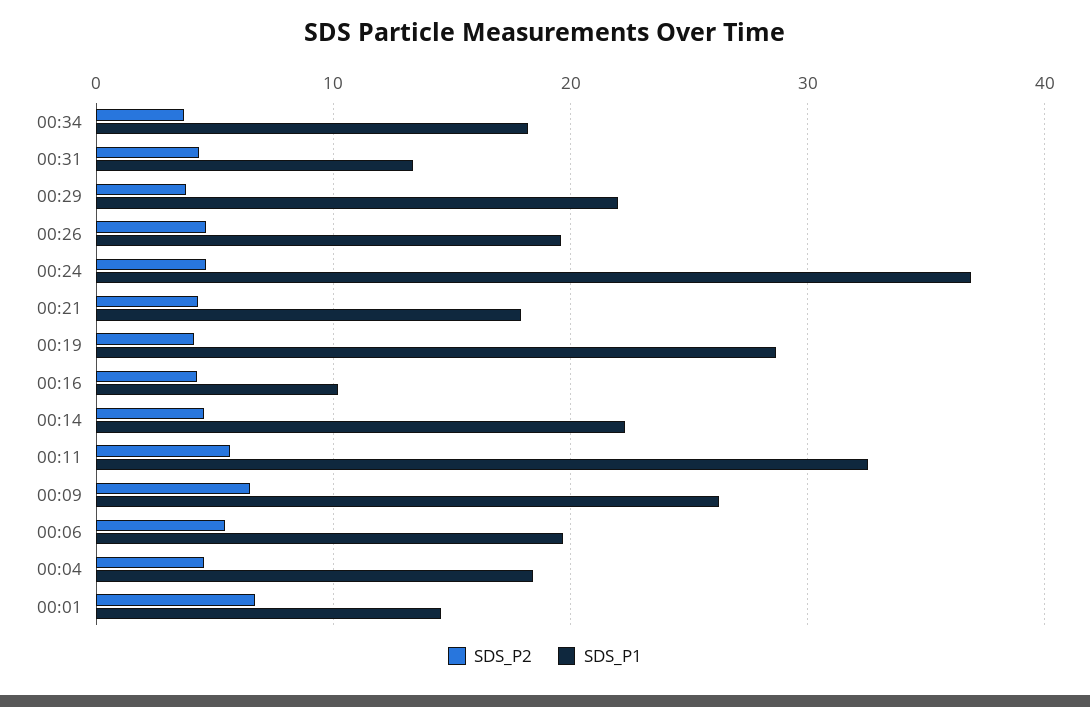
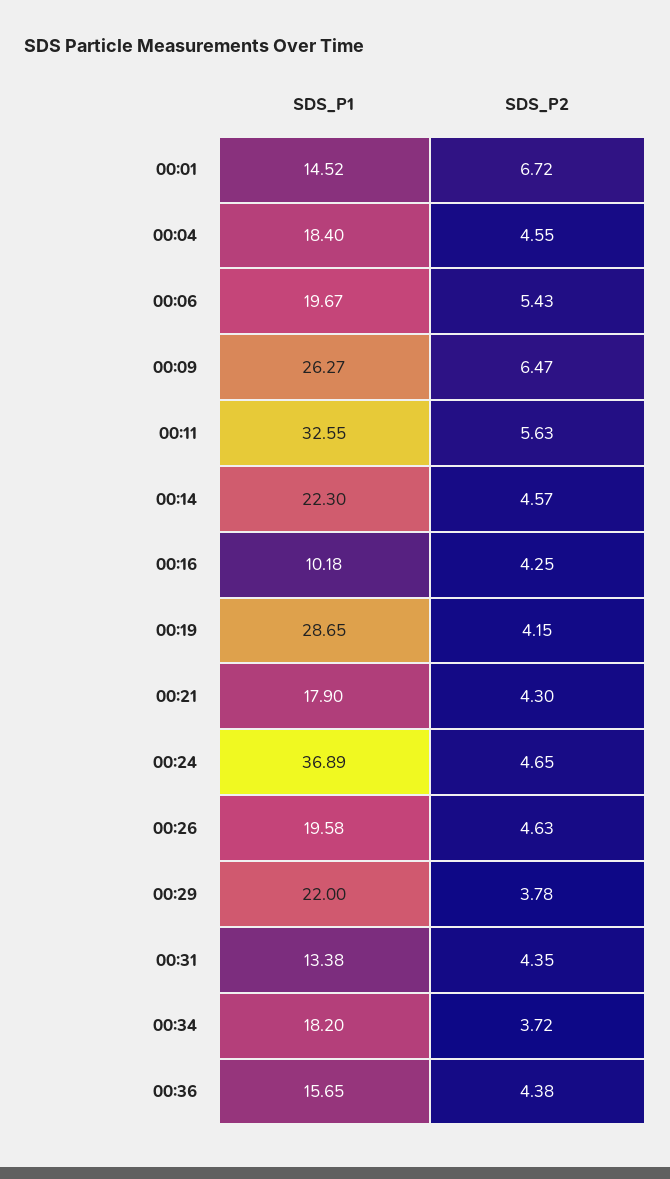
SDS_P1, 00:36: none -> 15.65
SDS_P2, 00:36: none -> 4.38

